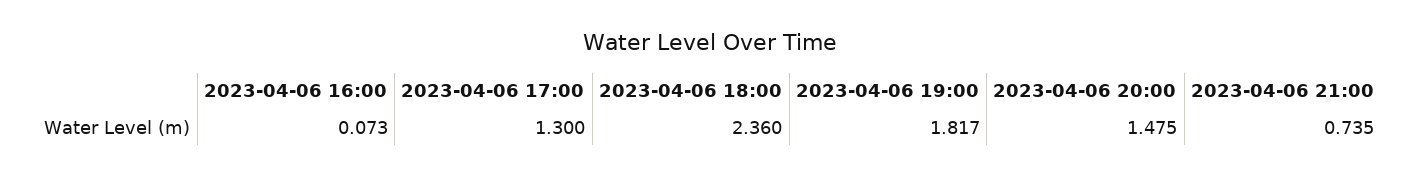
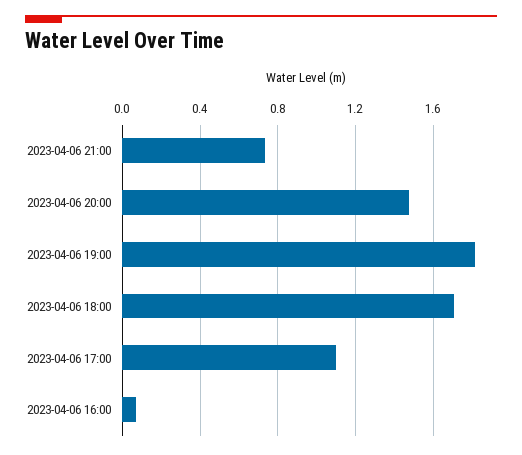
2023-04-06 17:00: 1.3 -> 1.1
2023-04-06 18:00: 2.36 -> 1.7

